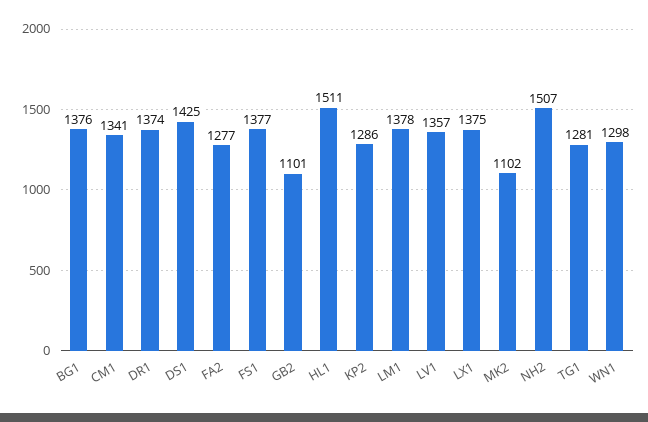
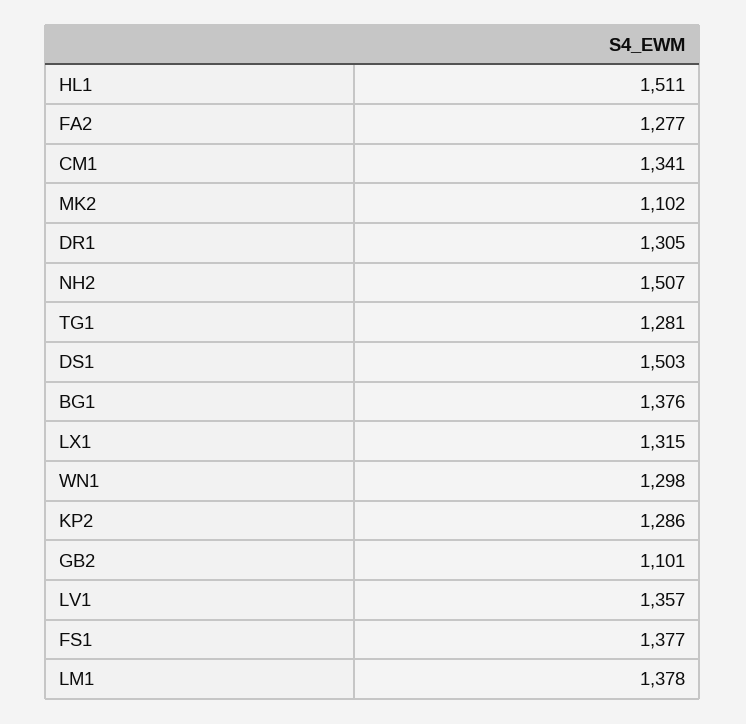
DR1: 1374 -> 1305
DS1: 1425 -> 1503
LX1: 1375 -> 1315

